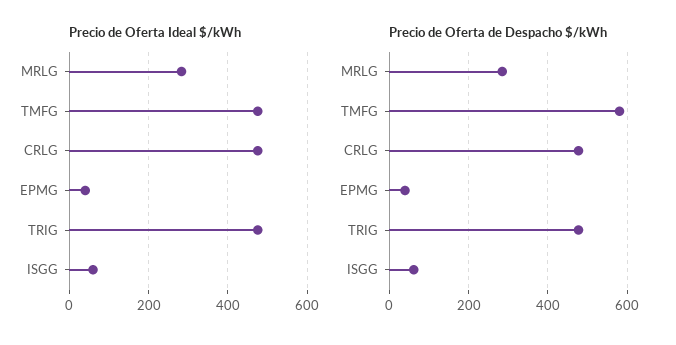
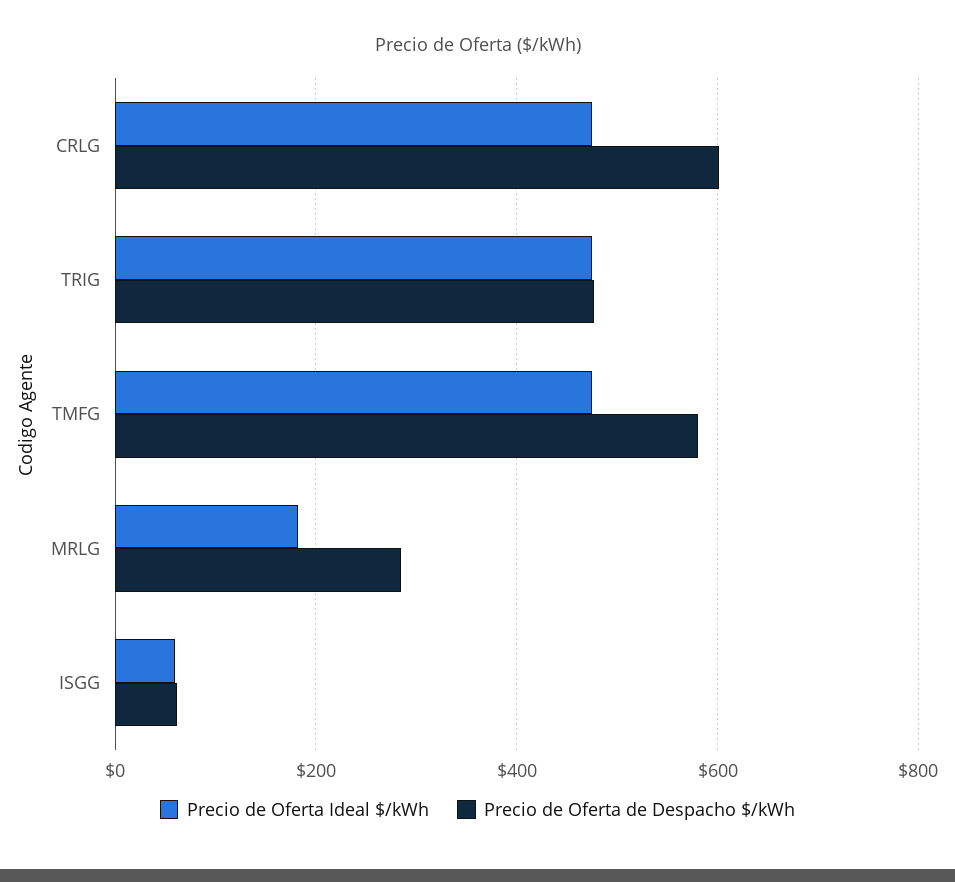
Precio de Oferta Ideal $/kWh, MRLG: 280 -> 180
Precio de Oferta Ideal $/kWh, EPMG: 40 -> none
Precio de Oferta de Despacho $/kWh, CRLG: 480 -> 600
Precio de Oferta de Despacho $/kWh, EPMG: 40 -> none

